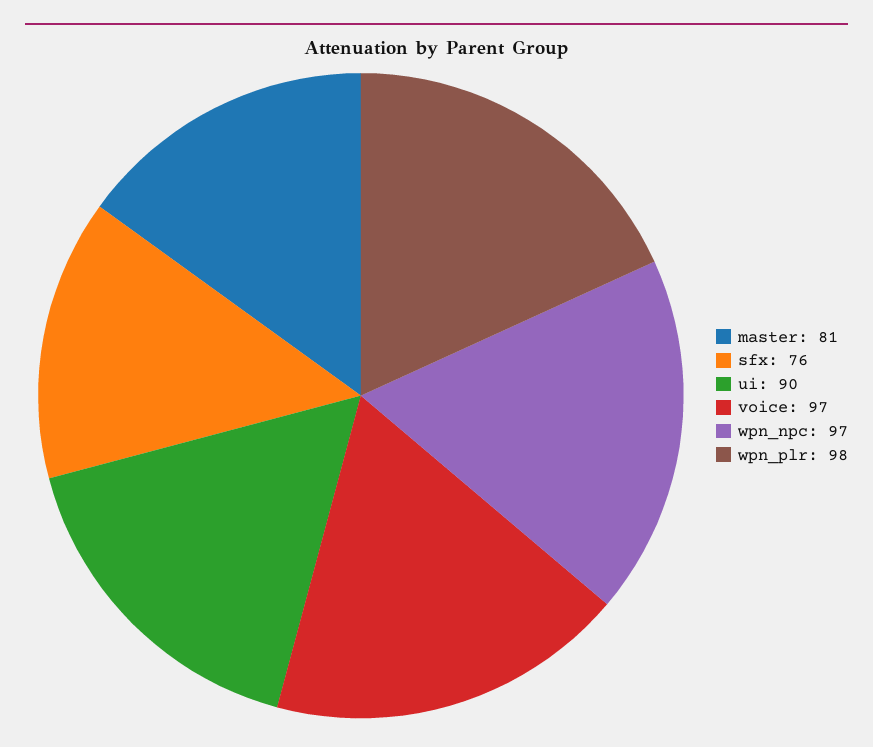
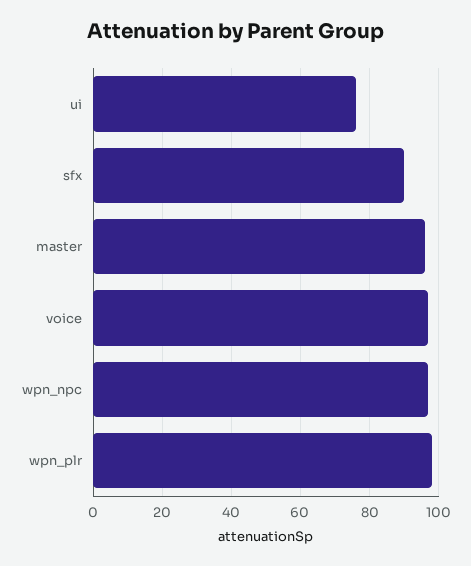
master: 81 -> 95
sfx: 76 -> 90
ui: 90 -> 75

